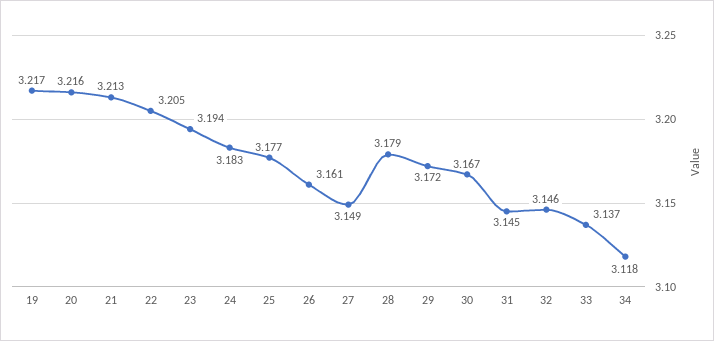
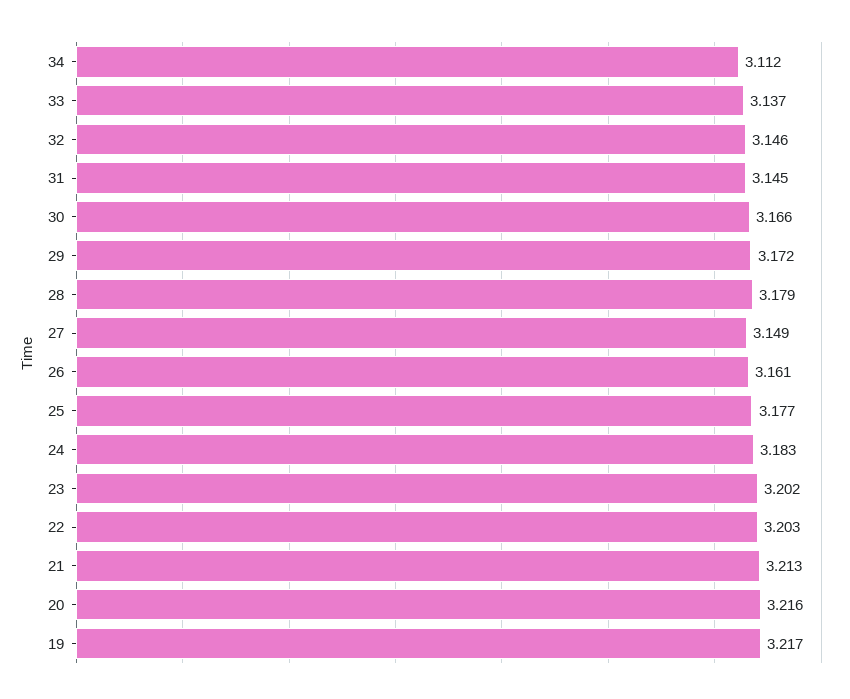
22: 3.205 -> 3.203
23: 3.194 -> 3.202
30: 3.167 -> 3.166
34: 3.118 -> 3.112

